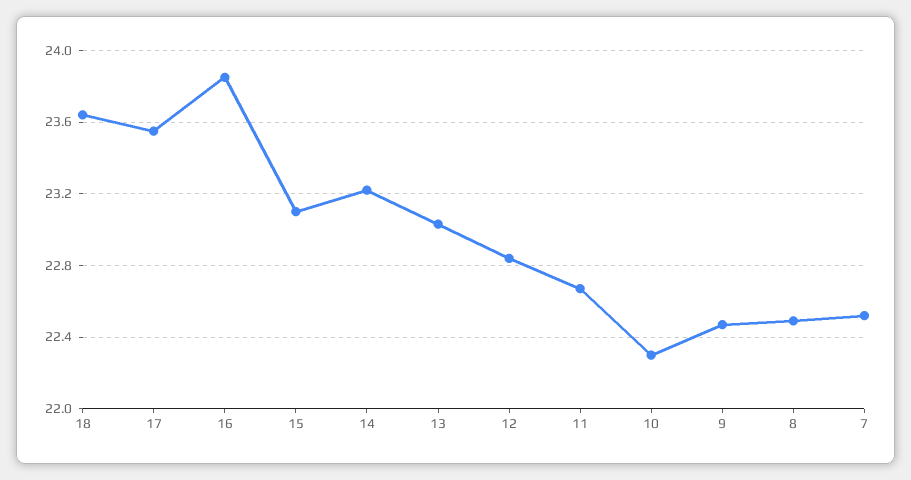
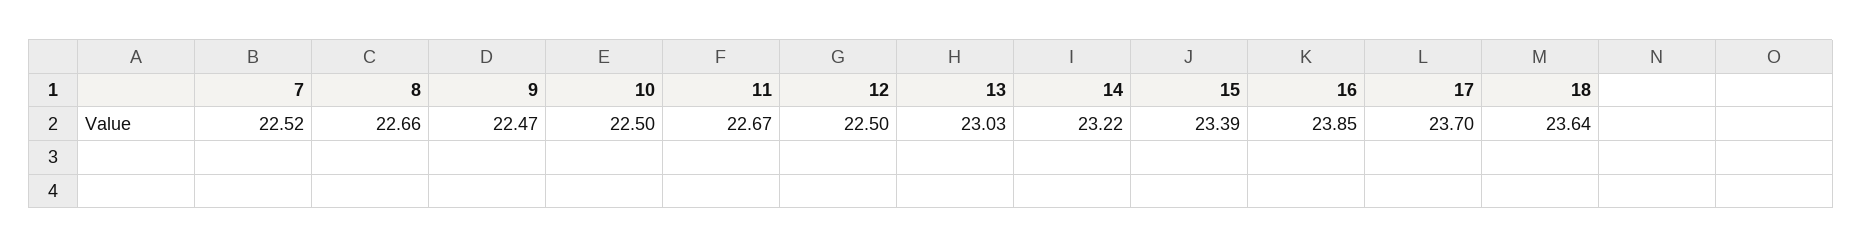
17: 23.55 -> 23.7
15: 23.1 -> 23.39
12: 22.85 -> 22.5
10: 22.3 -> 22.5
8: 22.5 -> 22.66

